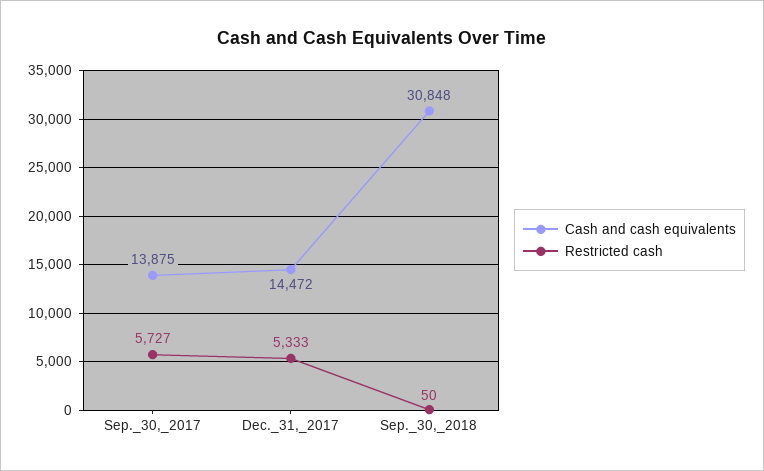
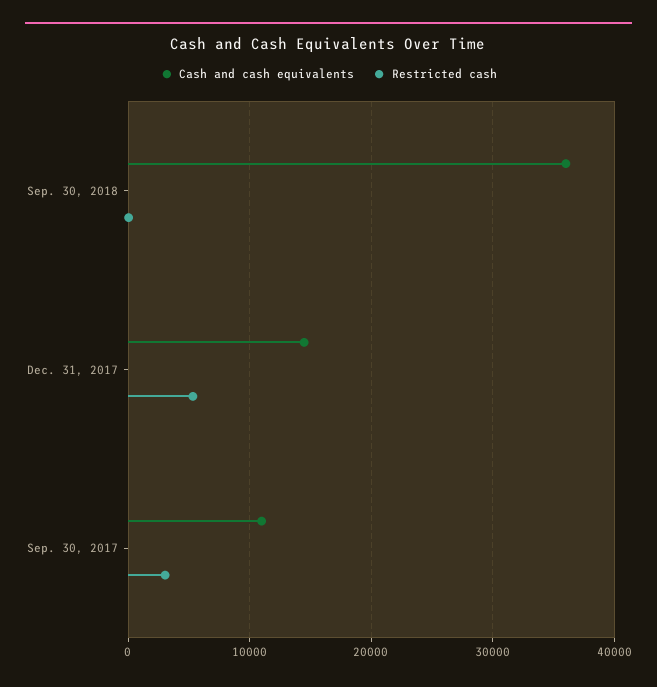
Cash and cash equivalents, Sep._30,_2017: 13875 -> 11000
Restricted cash, Sep._30,_2017: 5727 -> 3000
Cash and cash equivalents, Sep._30,_2018: 30848 -> 36000

